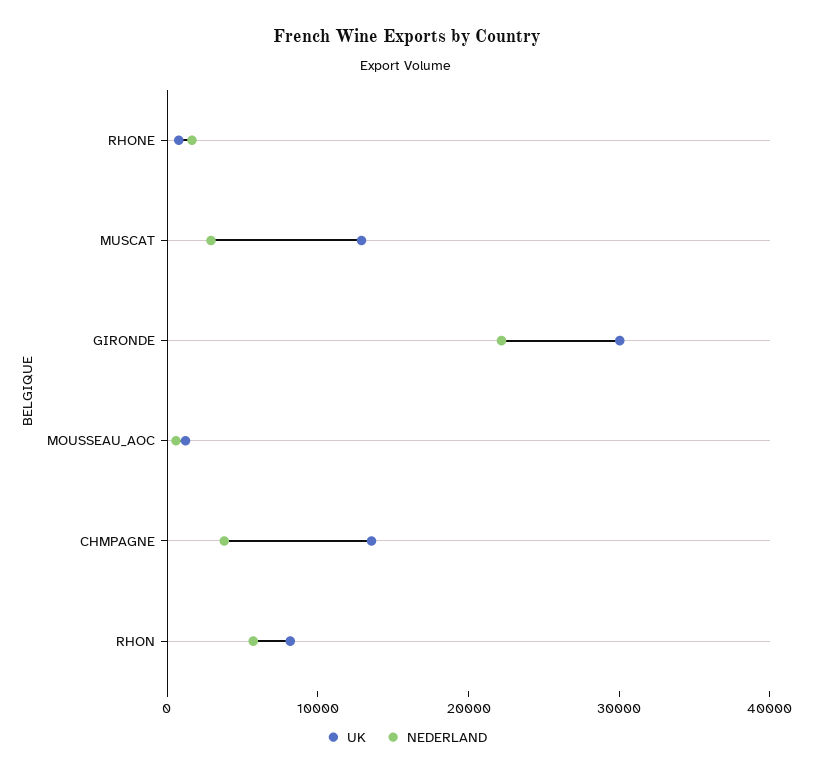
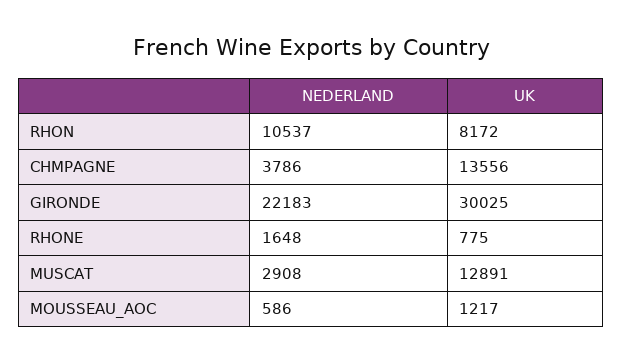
NEDERLAND, RHON: 6000 -> 10537

